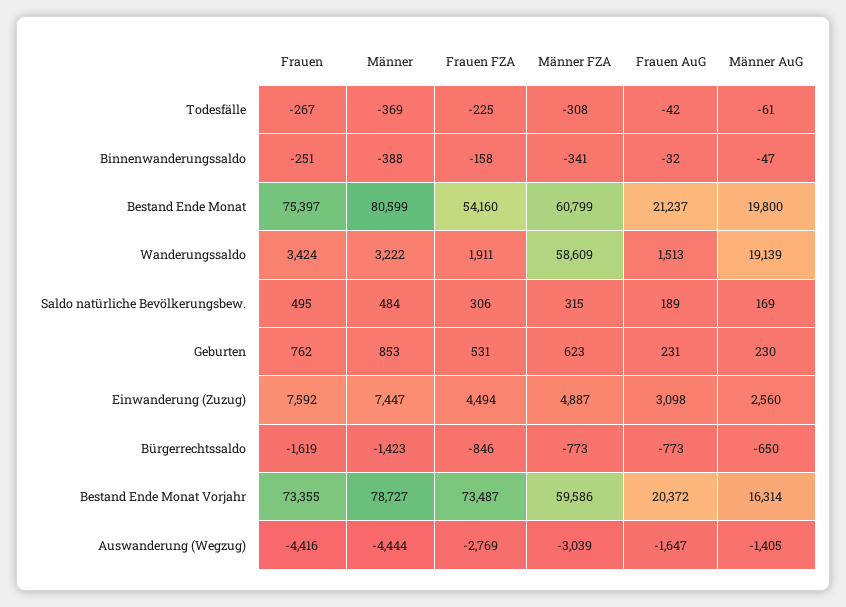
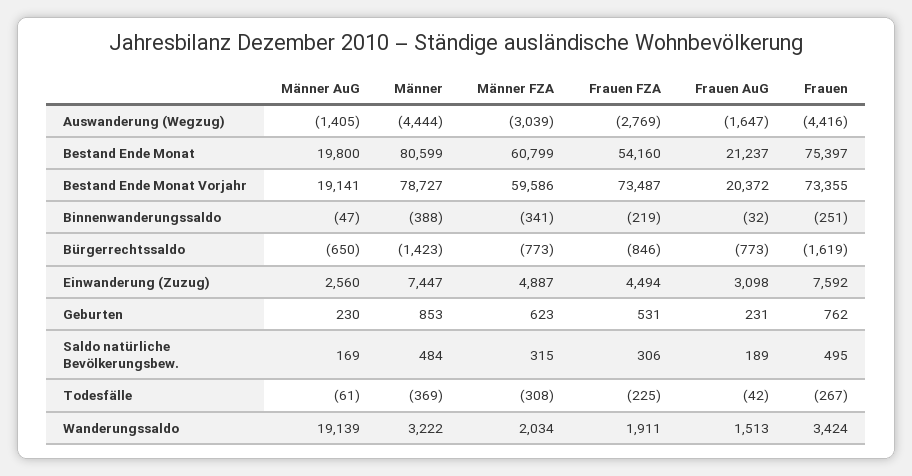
Frauen FZA, Binnenwanderungssaldo: -158 -> -219
Männer FZA, Wanderungssaldo: 58609 -> 2034
Männer AuG, Bestand Ende Monat Vorjahr: 16314 -> 19141

